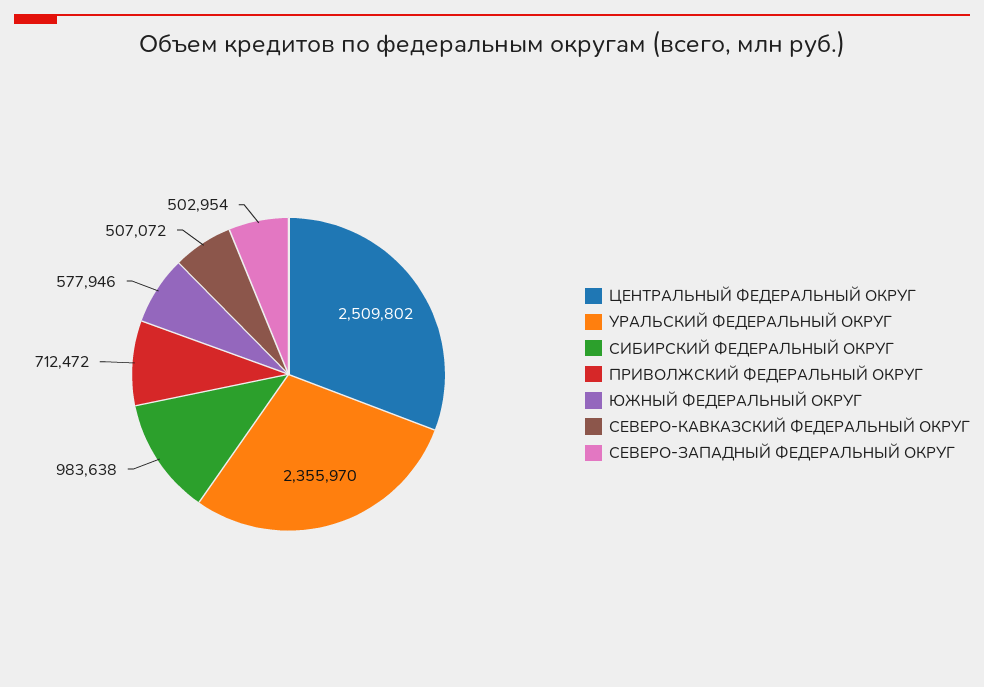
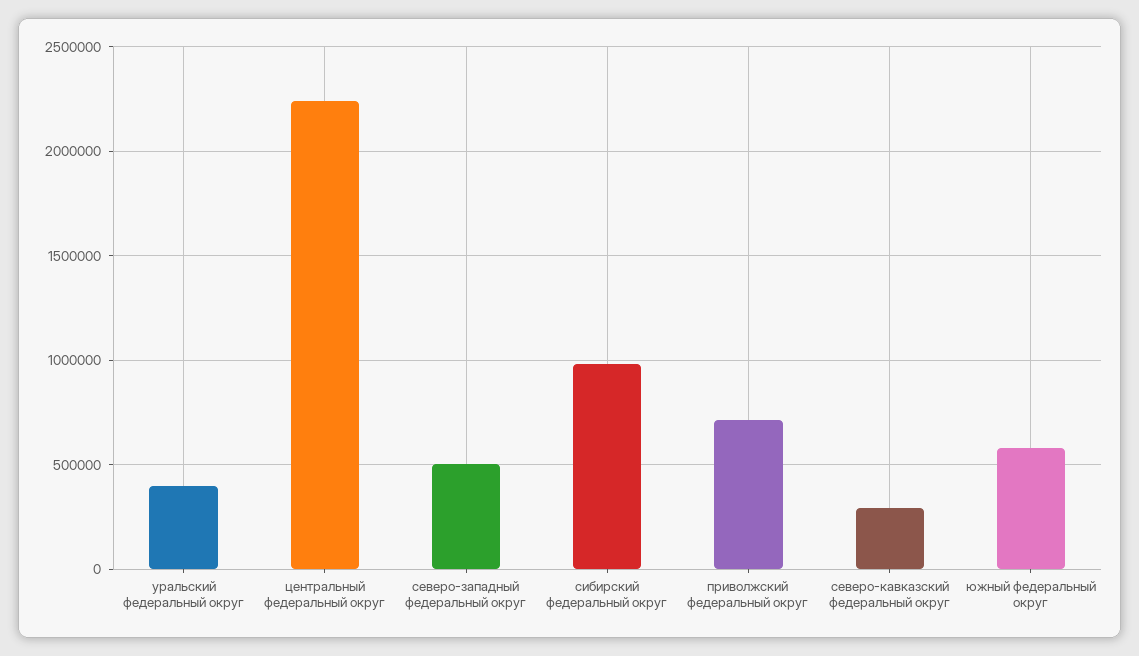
ЦЕНТРАЛЬНЫЙ ФЕДЕРАЛЬНЫЙ ОКРУГ: 2509802 -> 2250000
УРАЛЬСКИЙ ФЕДЕРАЛЬНЫЙ ОКРУГ: 2355970 -> 400000
СЕВЕРО-КАВКАЗСКИЙ ФЕДЕРАЛЬНЫЙ ОКРУГ: 507072 -> 300000

